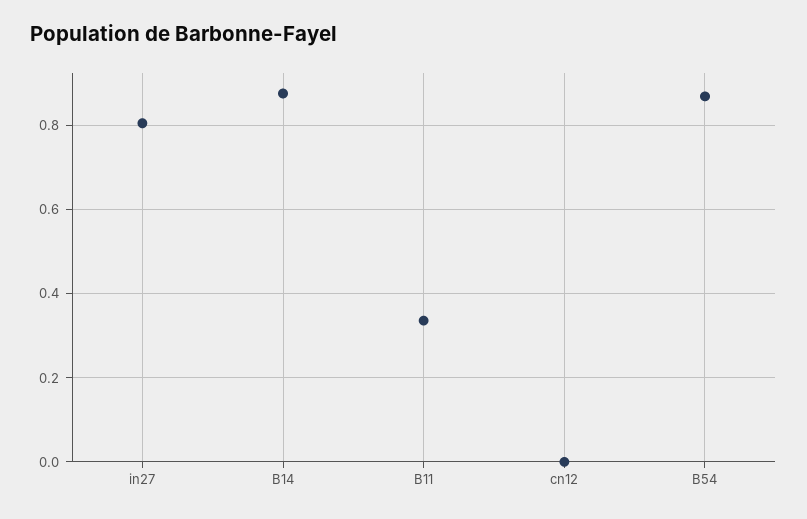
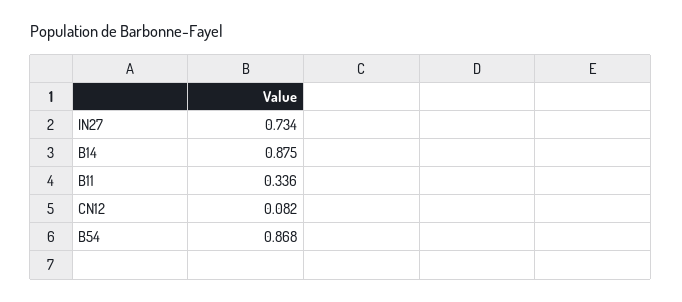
in27: 0.8 -> 0.734
cn12: 0 -> 0.082

